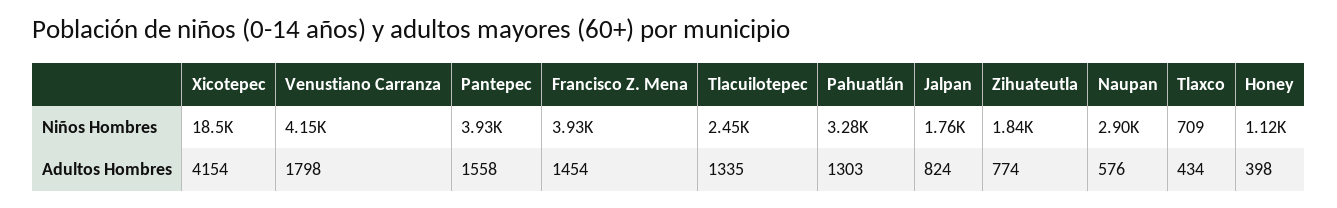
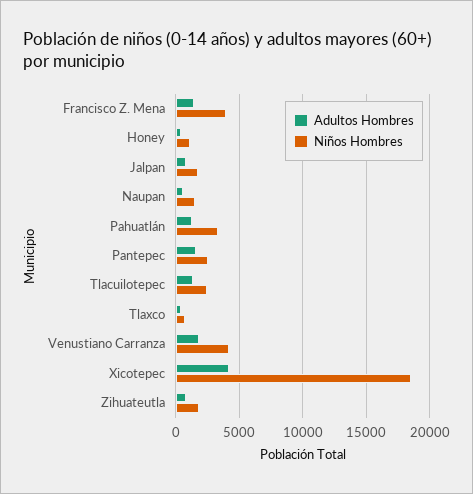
Niños Hombres, Pantepec: 3930 -> 2500
Niños Hombres, Naupan: 2900 -> 1500

